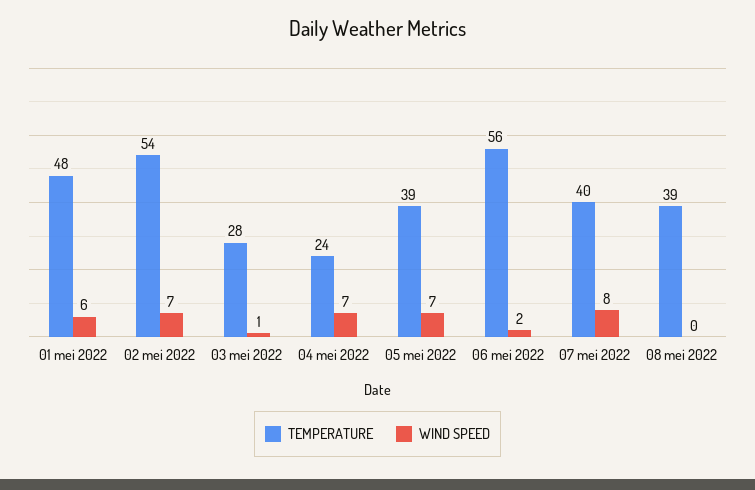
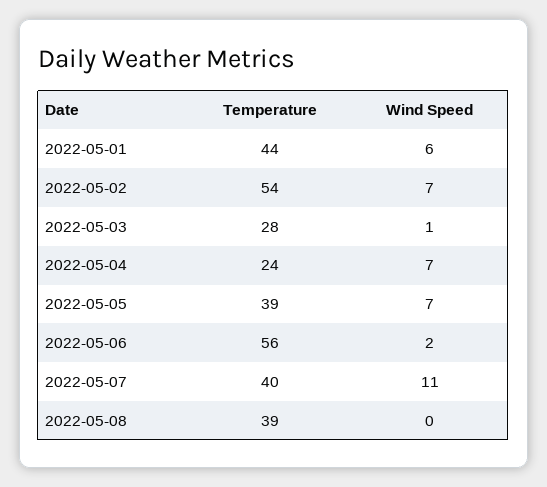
TEMPERATURE, 01 mei 2022: 48 -> 44
WIND SPEED, 07 mei 2022: 8 -> 11

